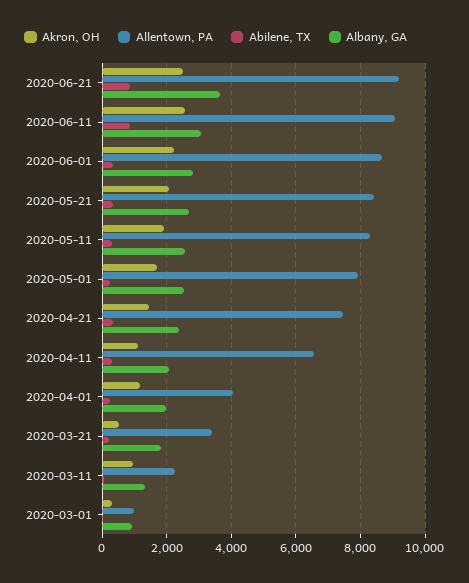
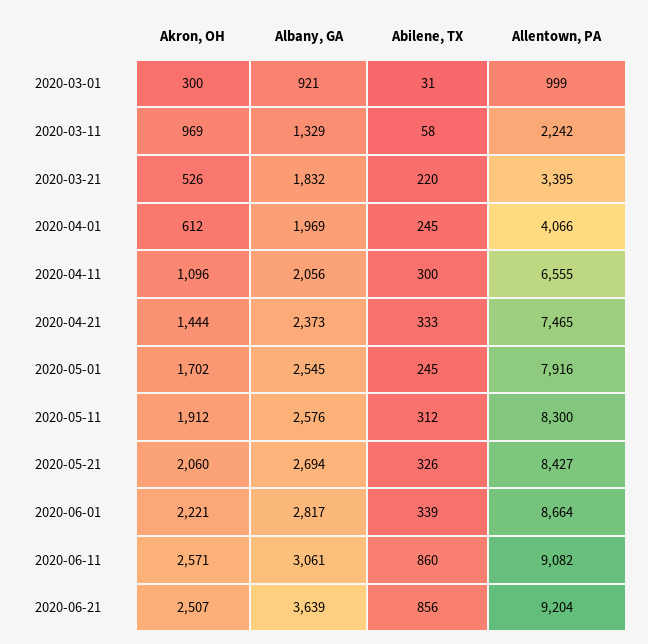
Akron, OH, 2020-04-01: 1200 -> 612

